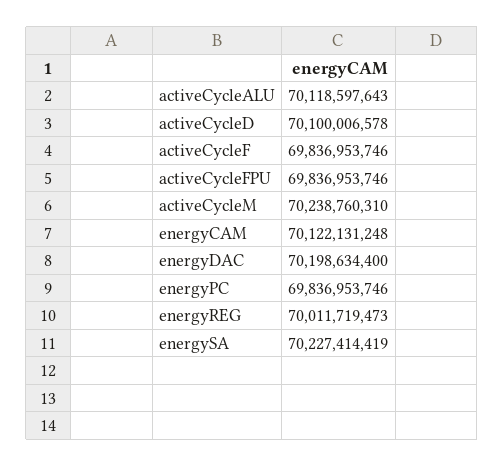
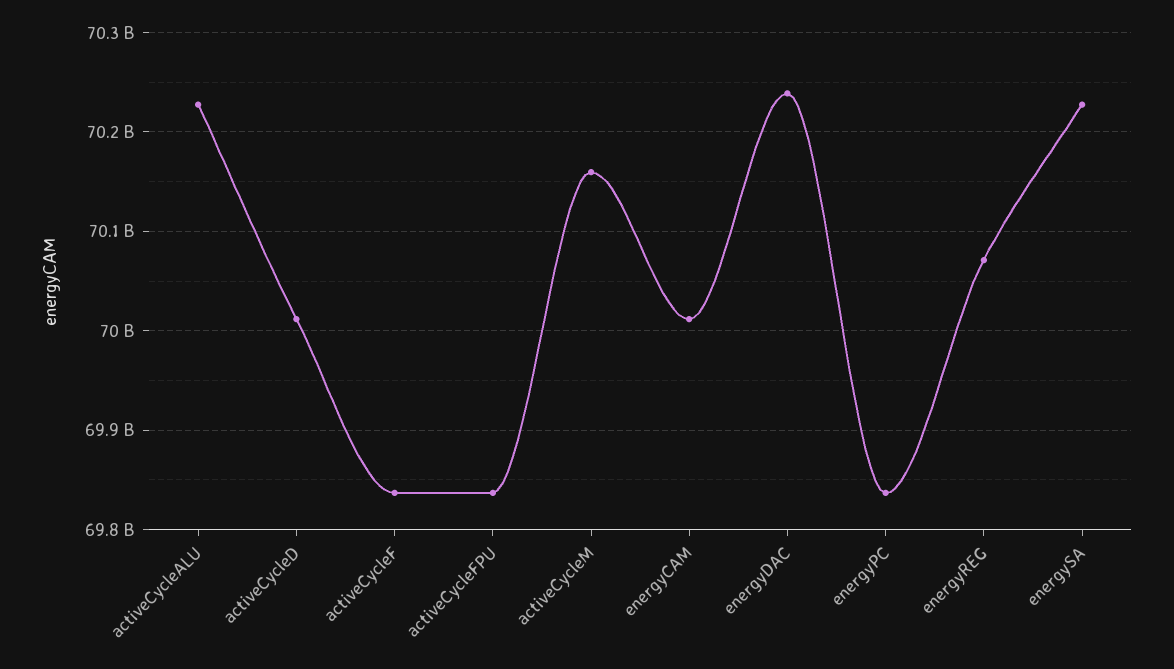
activeCycleALU: 70118597643 -> 70230000000
activeCycleD: 70100006578 -> 70010000000
activeCycleM: 70238760310 -> 70160000000
energyCAM: 70122131248 -> 70010000000
energyDAC: 70198634400 -> 70240000000
energyREG: 70011719473 -> 70070000000

